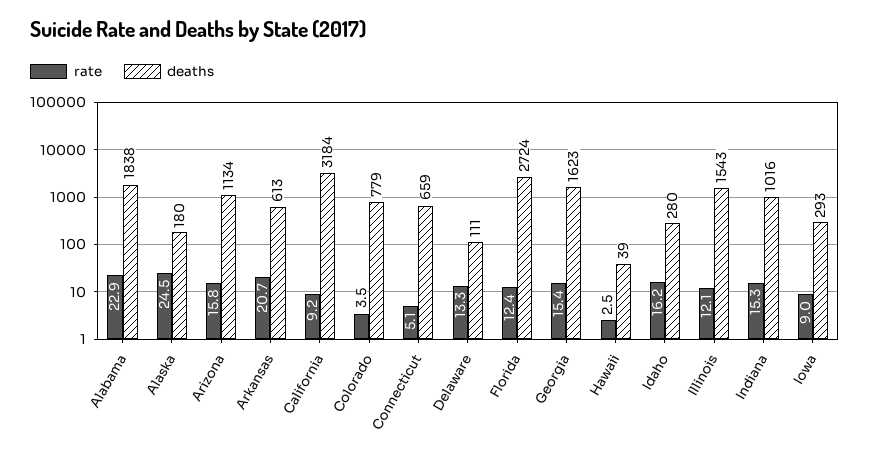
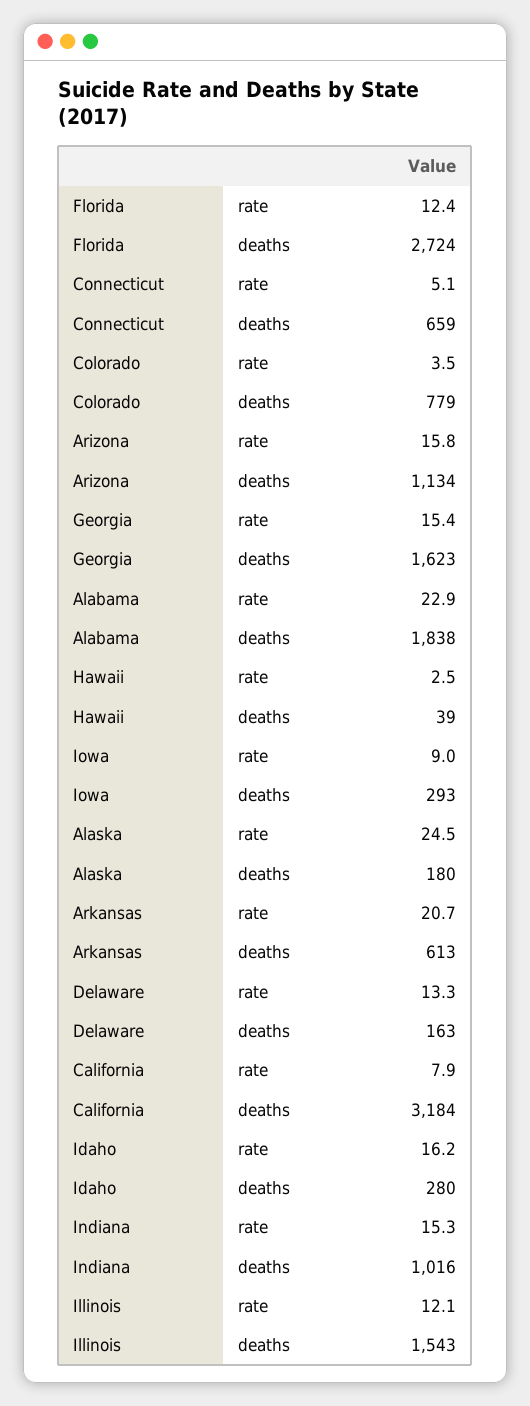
rate, California: 9.2 -> 7.9
deaths, Delaware: 111 -> 163

